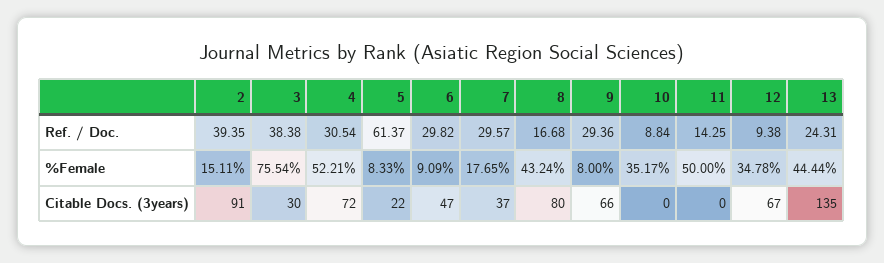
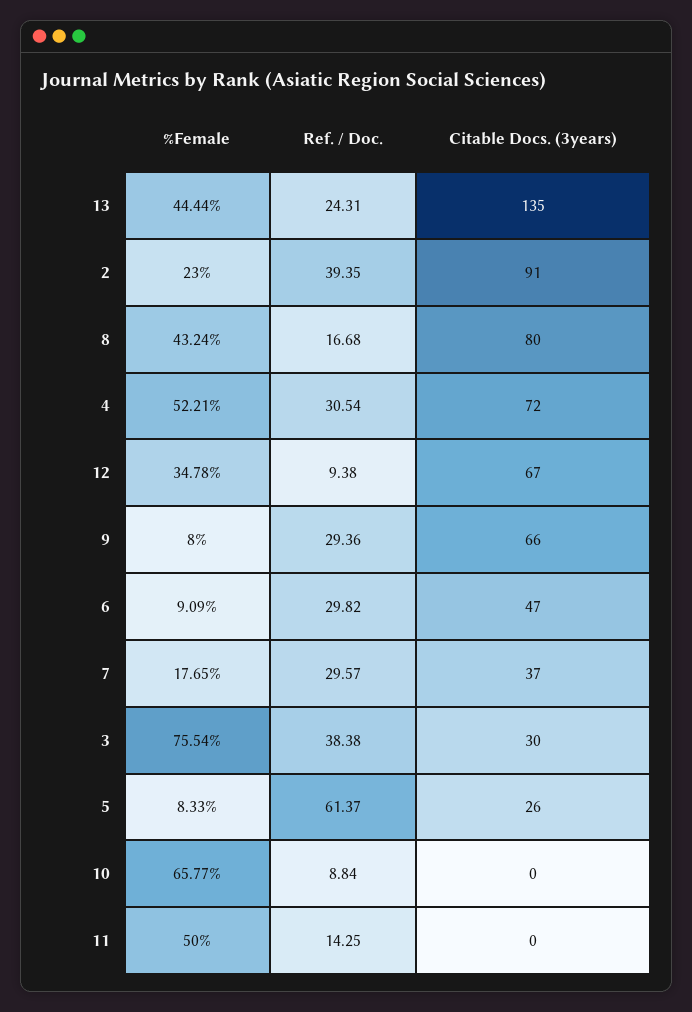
2, %Female: 15.11 -> 23
10, %Female: 35.17 -> 65.77
5, Citable Docs. (3years): 22 -> 26

